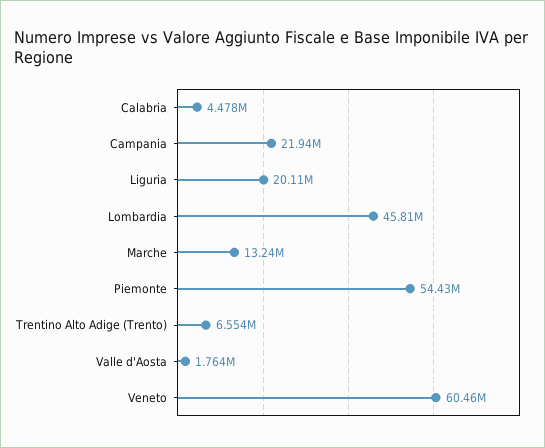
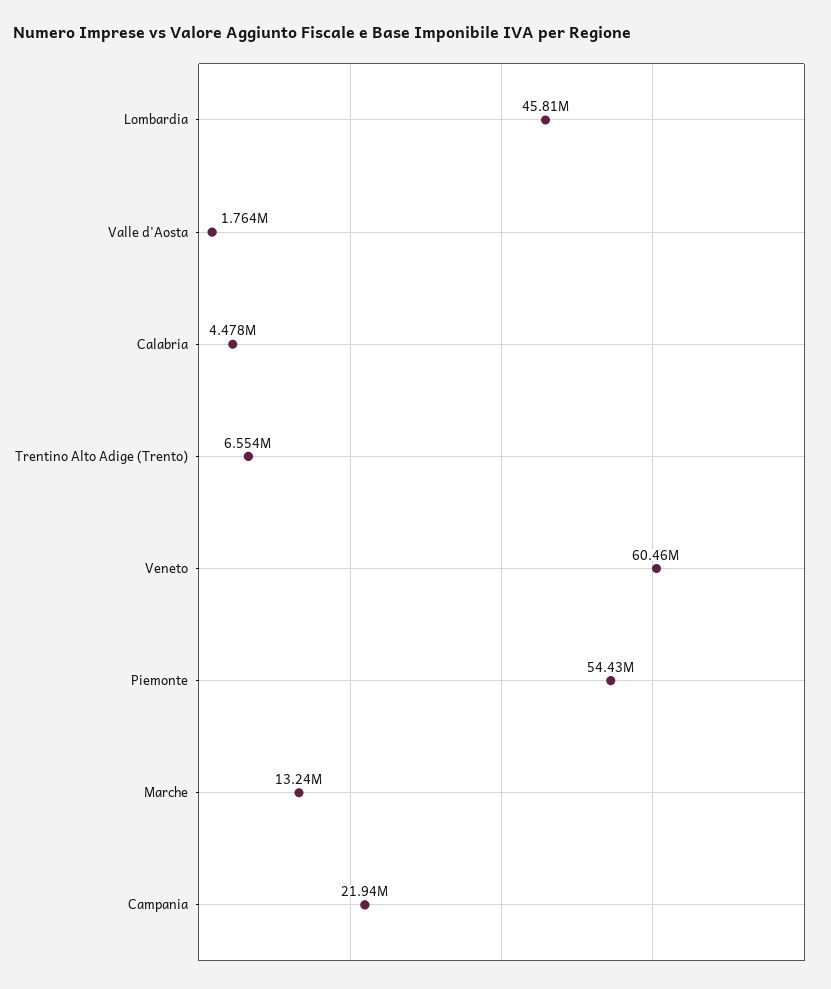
Liguria: 20110000 -> none

